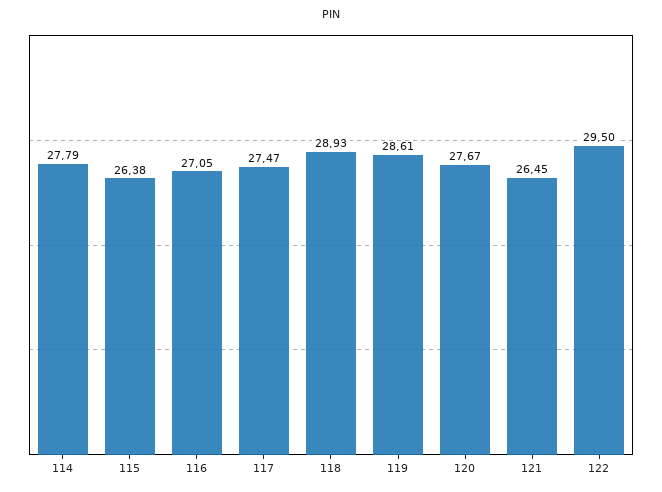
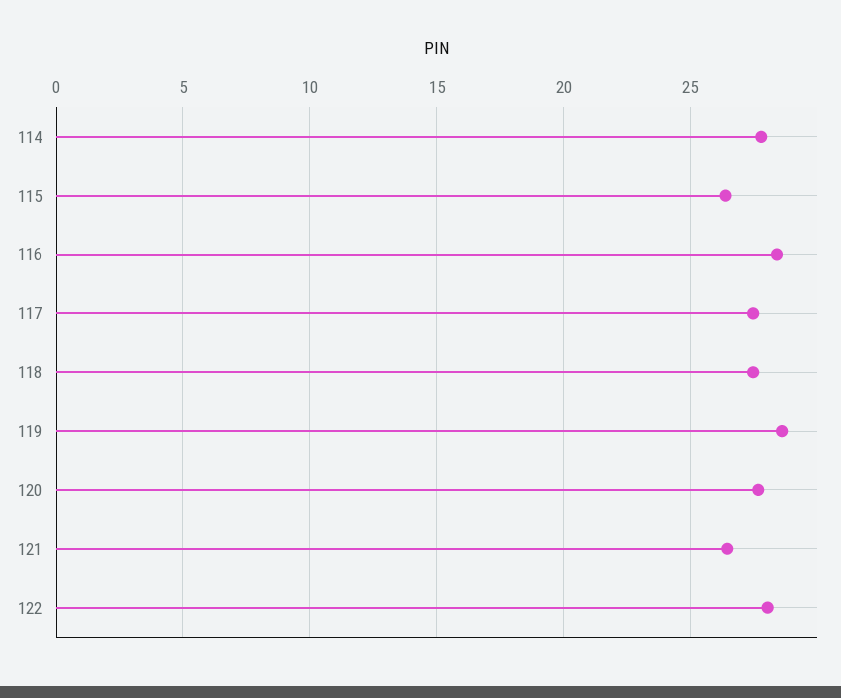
116: 27.05 -> 28.5
118: 28.93 -> 27.5
122: 29.5 -> 28

